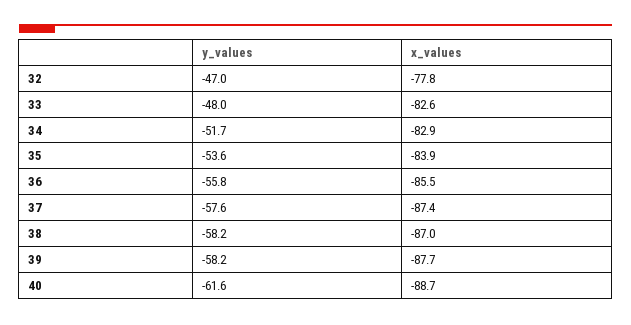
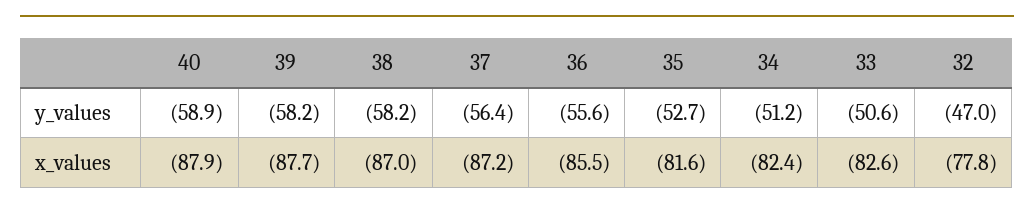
y_values, 33: -48 -> -50.6
y_values, 34: -51.7 -> -51.2
x_values, 34: -82.9 -> -82.4
y_values, 35: -53.6 -> -52.7
x_values, 35: -83.9 -> -81.6
y_values, 36: -55.8 -> -55.6
y_values, 37: -57.6 -> -56.4
x_values, 37: -87.4 -> -87.2
y_values, 40: -61.6 -> -58.9
x_values, 40: -88.7 -> -87.9

